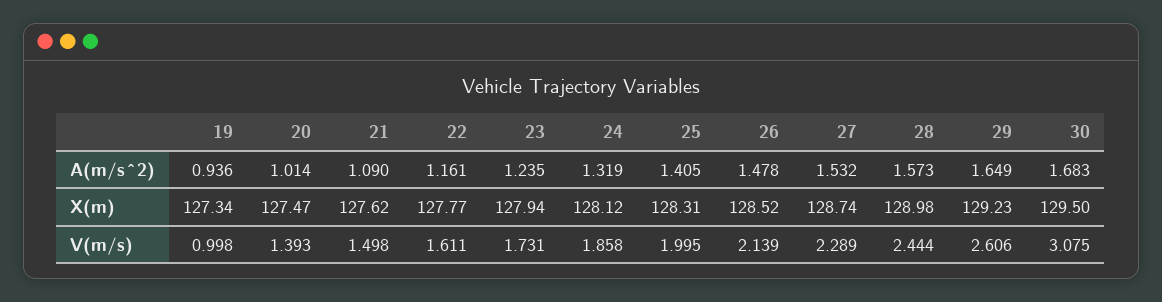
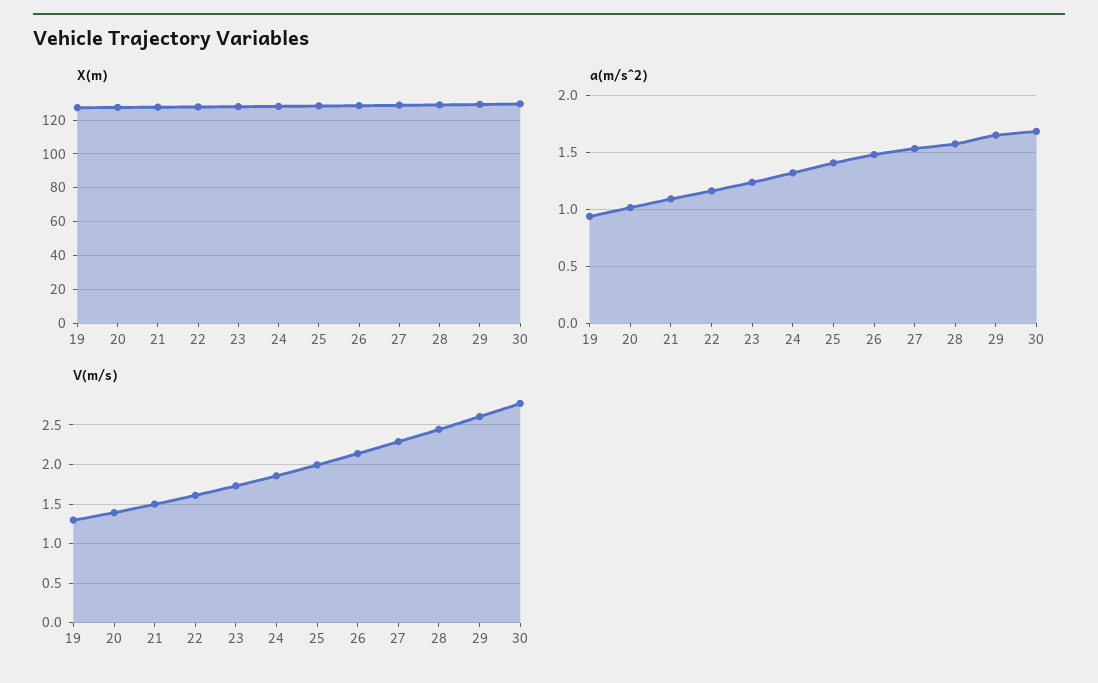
V(m/s), 19: 0.998 -> 1.3
V(m/s), 30: 3.075 -> 2.8

